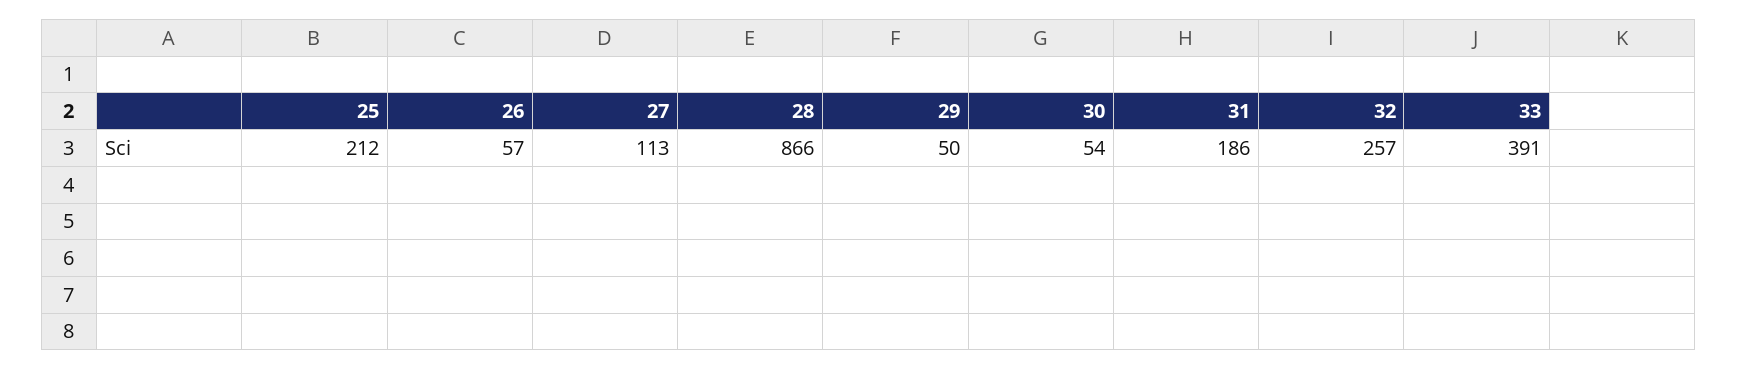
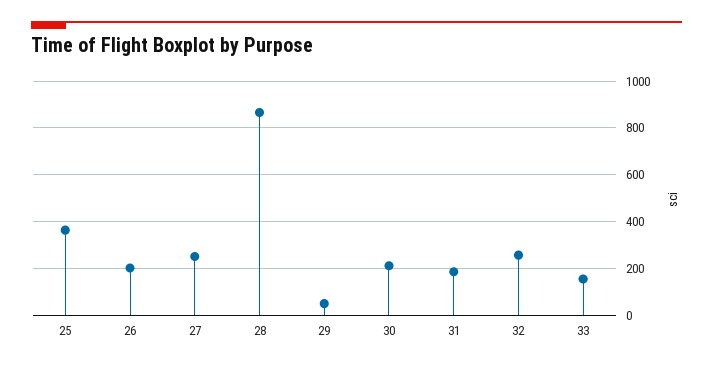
25: 212 -> 350
26: 57 -> 200
27: 113 -> 250
30: 54 -> 200
33: 391 -> 150

